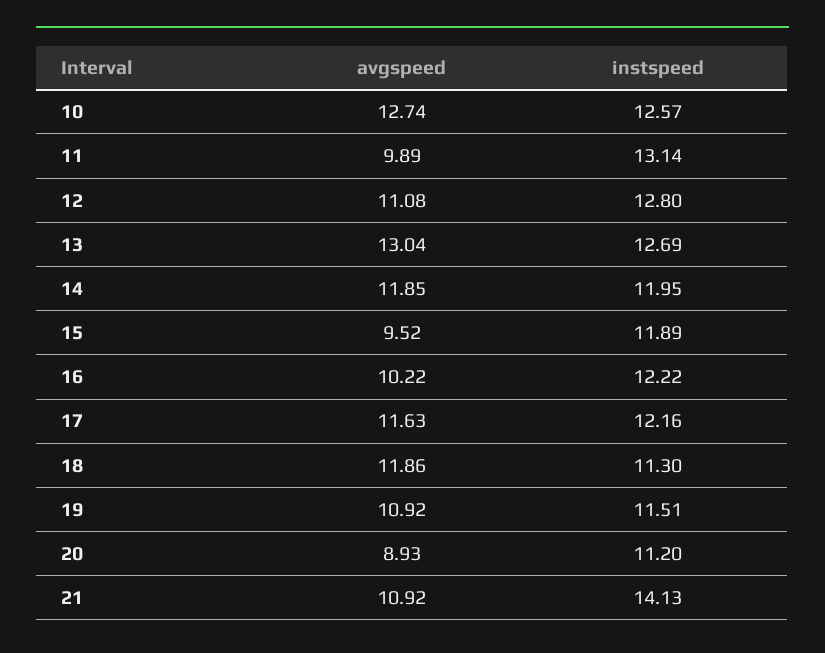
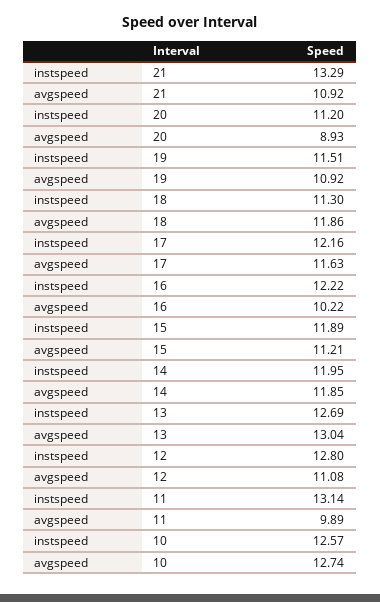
avgspeed, 15: 9.52 -> 11.21
instspeed, 21: 14.13 -> 13.29

